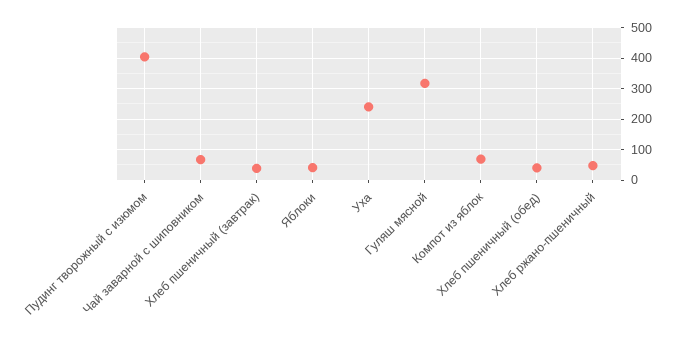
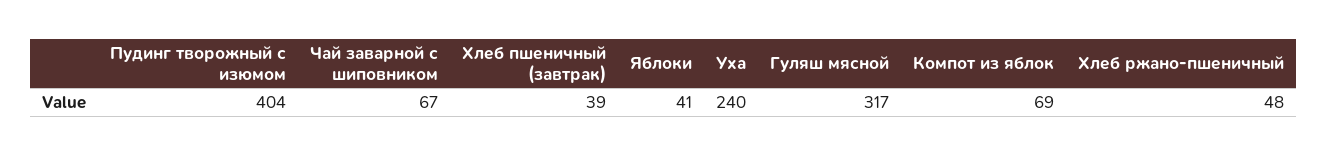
Хлеб пшеничный (обед): 40 -> none

